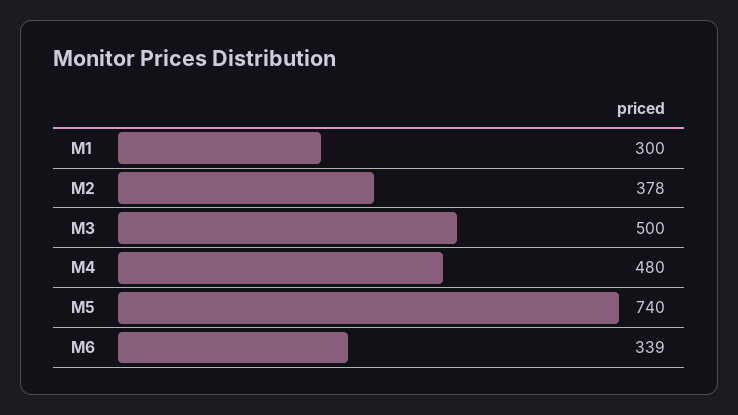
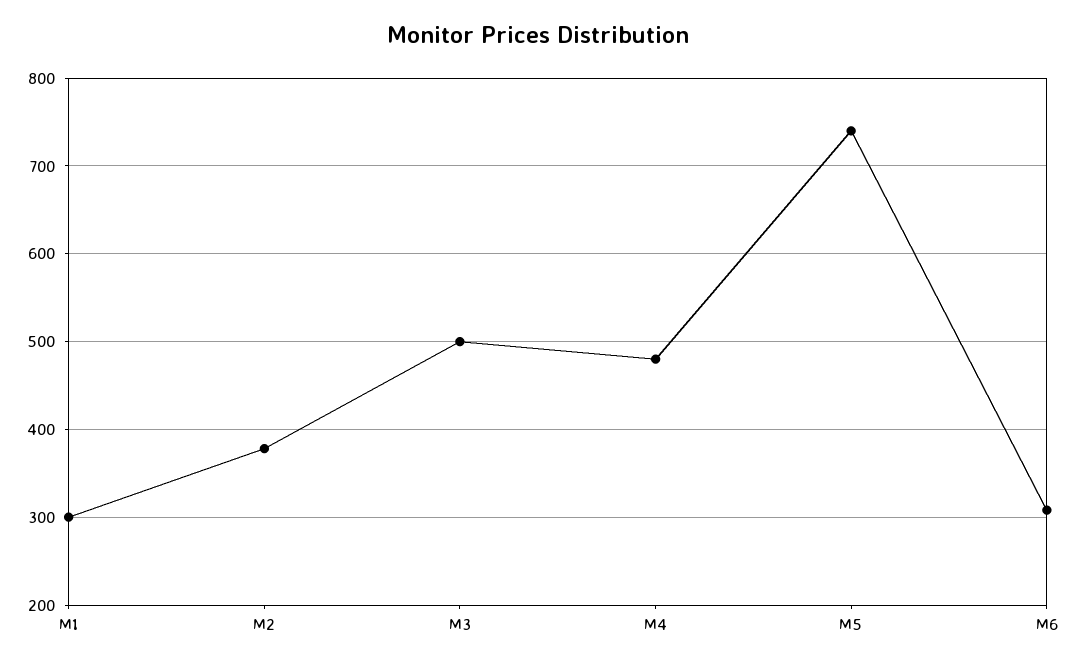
M6: 339 -> 310

